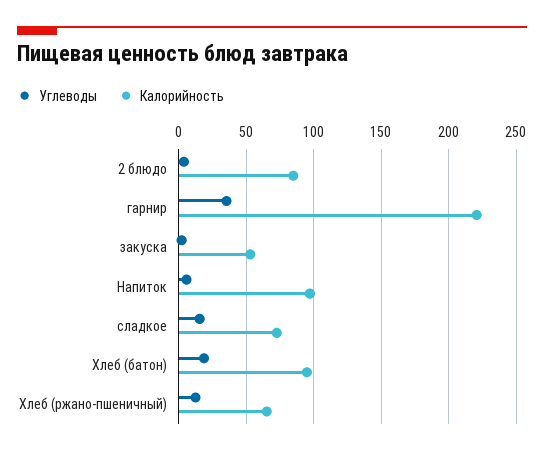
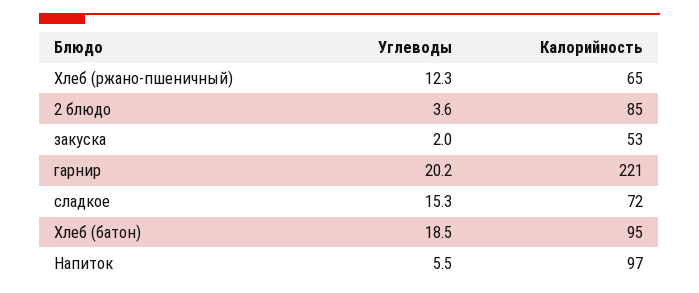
Углеводы, гарнир: 35 -> 20.2

